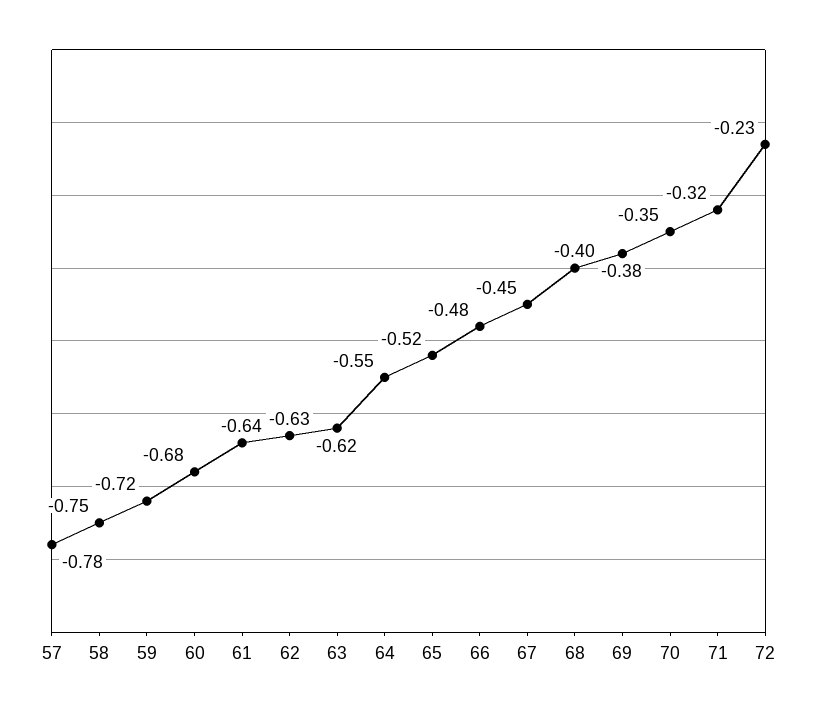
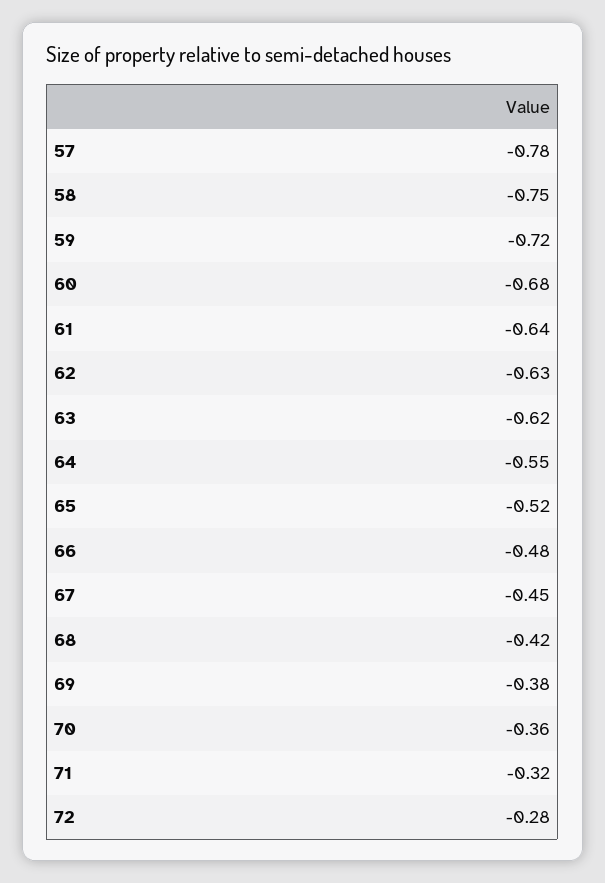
68: -0.4 -> -0.42
70: -0.35 -> -0.36
72: -0.23 -> -0.28

